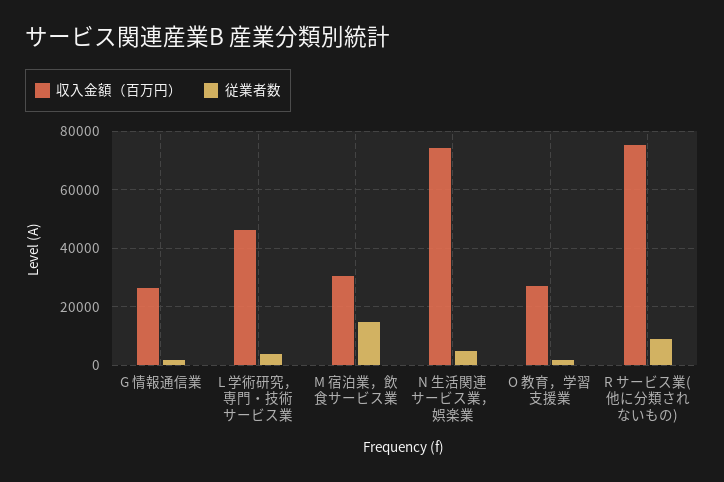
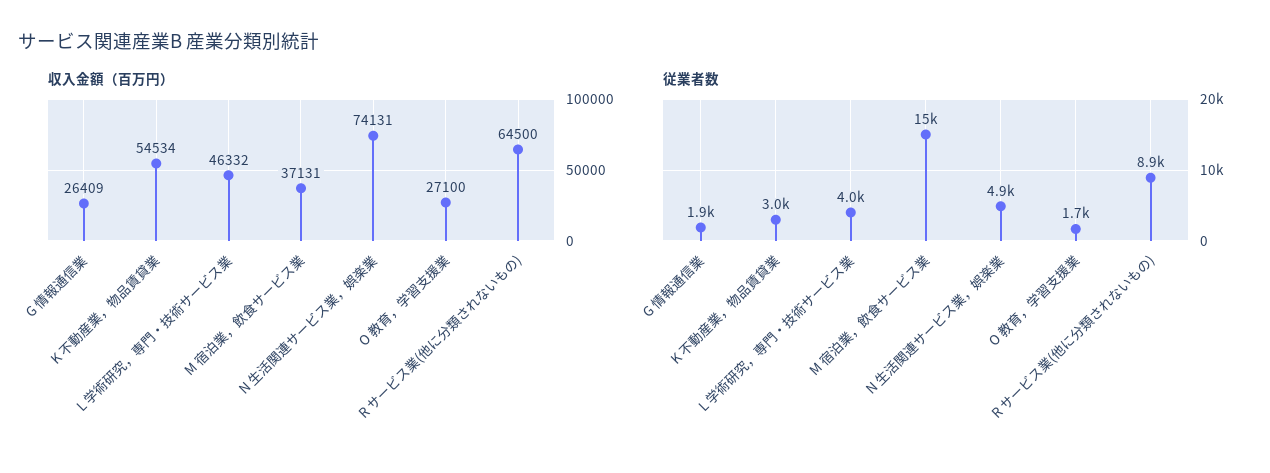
収入金額（百万円）, M 宿泊業，飲食サービス業: 30000 -> 37131
収入金額（百万円）, R サービス業(他に分類されないもの): 75000 -> 64500
収入金額（百万円）, K 不動産業，物品賃貸業: none -> 54534
従業者数, K 不動産業，物品賃貸業: none -> 3000

